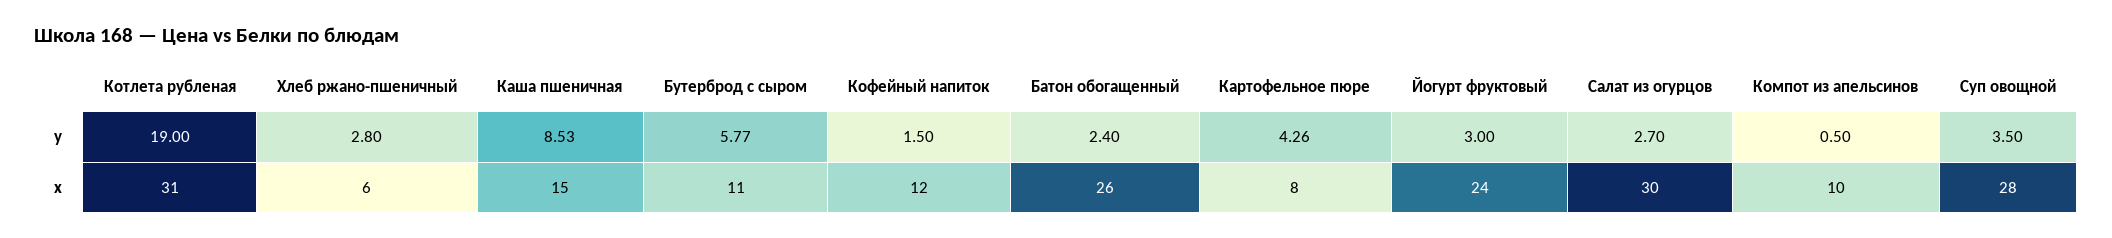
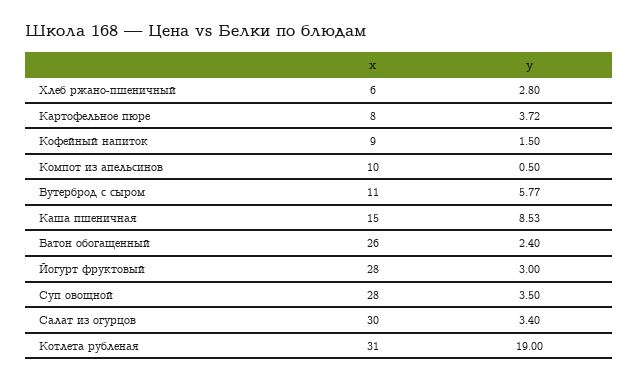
Картофельное пюре, y: 4.26 -> 3.72
Салат из огурцов, y: 2.7 -> 3.4
Кофейный напиток, x: 12 -> 9
Йогурт фруктовый, x: 24 -> 28

